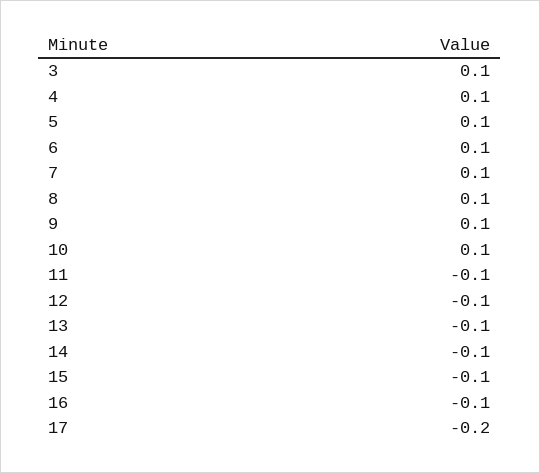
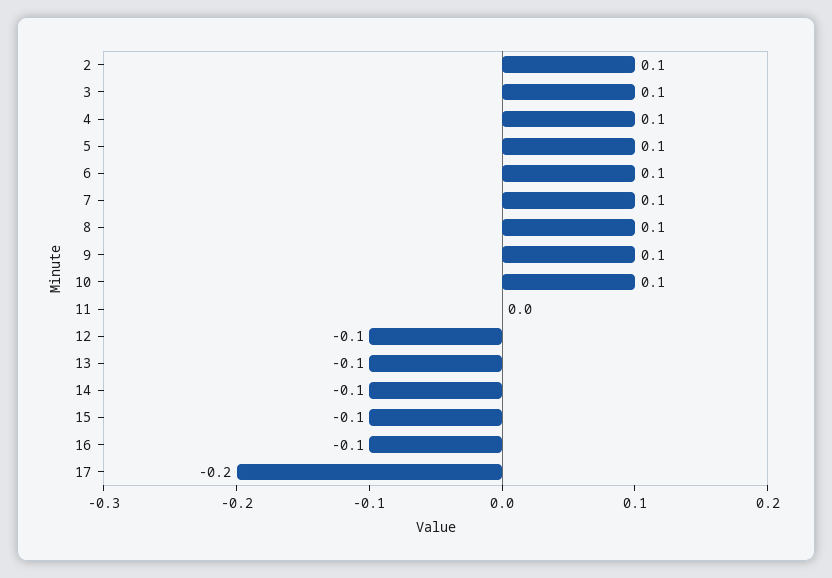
11: -0.1 -> 0
2: none -> 0.1

